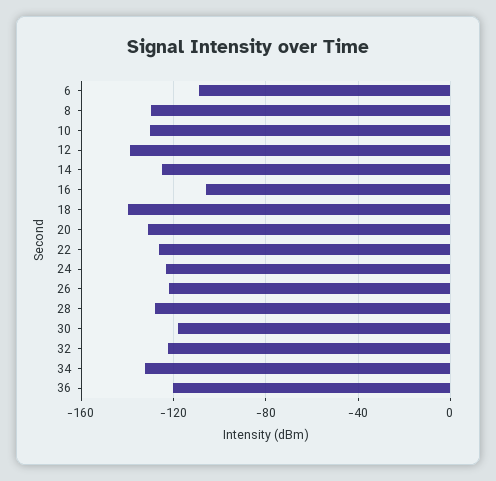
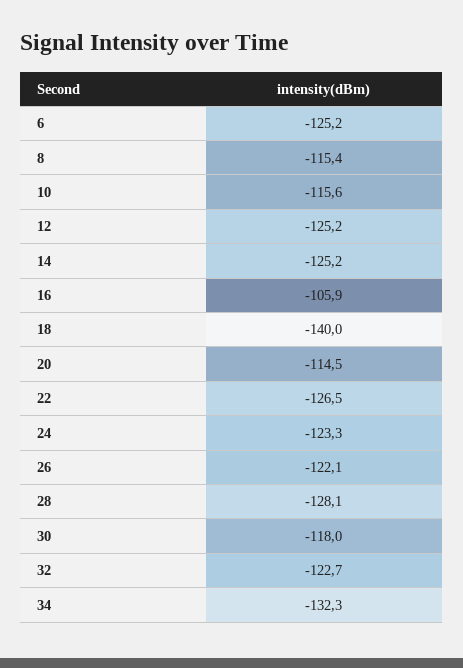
6: -110 -> -125.2
8: -130 -> -115.4
10: -130 -> -115.6
12: -140 -> -125.2
20: -130 -> -114.5
36: -120 -> none

